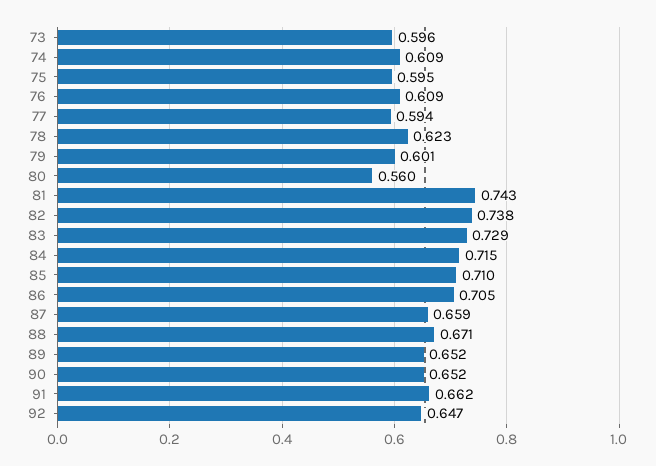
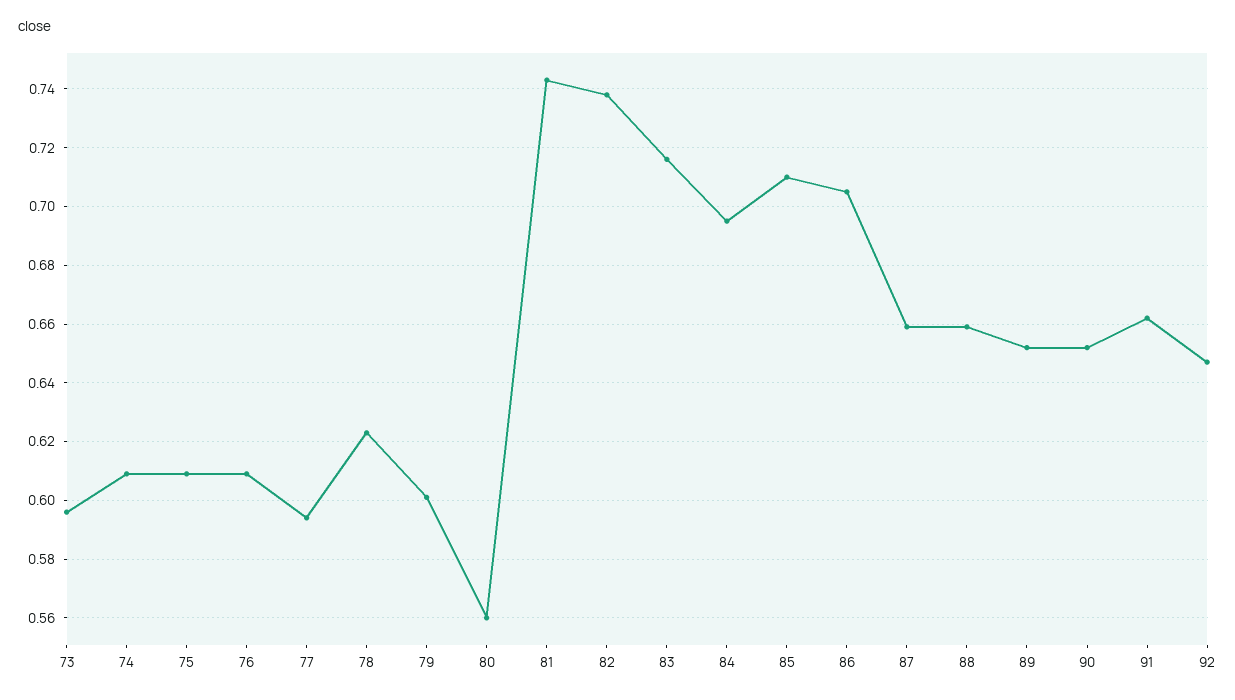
75: 0.595 -> 0.61
83: 0.729 -> 0.715
84: 0.715 -> 0.695
88: 0.671 -> 0.66

